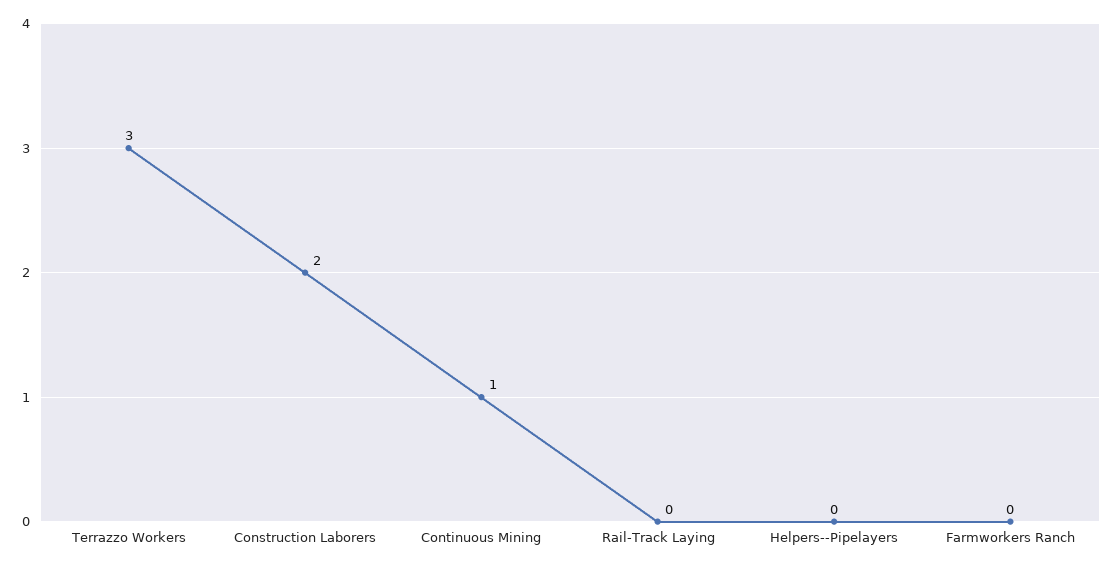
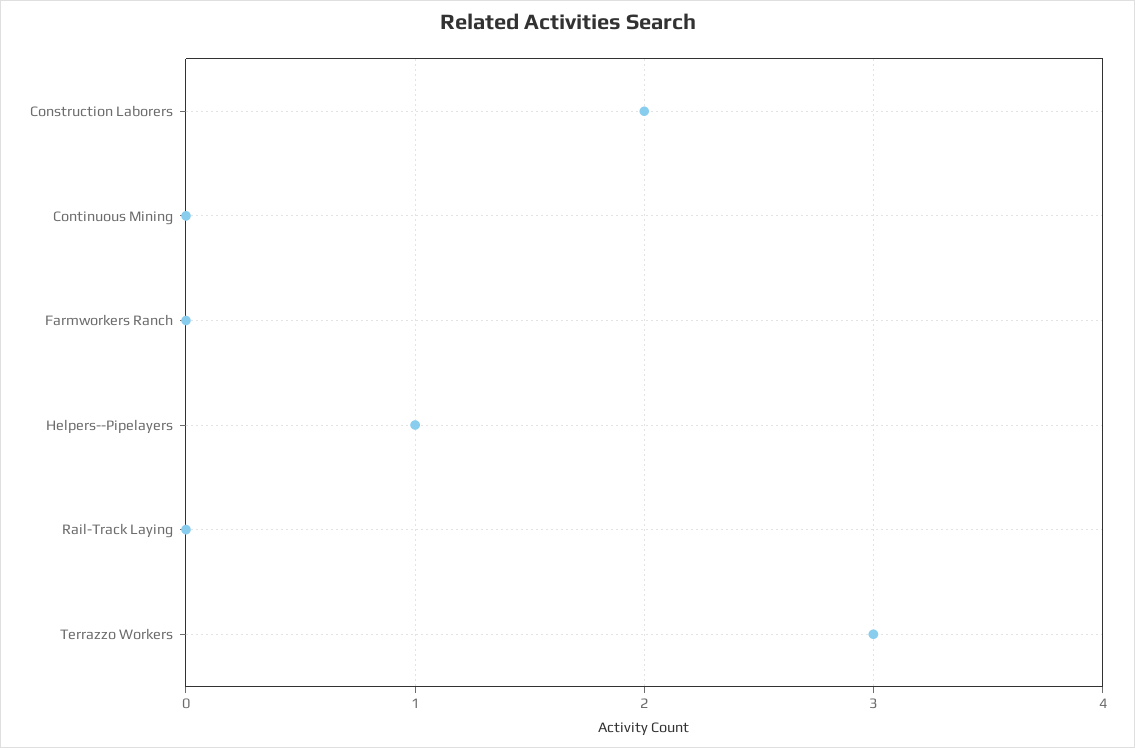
Continuous Mining: 1 -> 0
Helpers--Pipelayers: 0 -> 1

